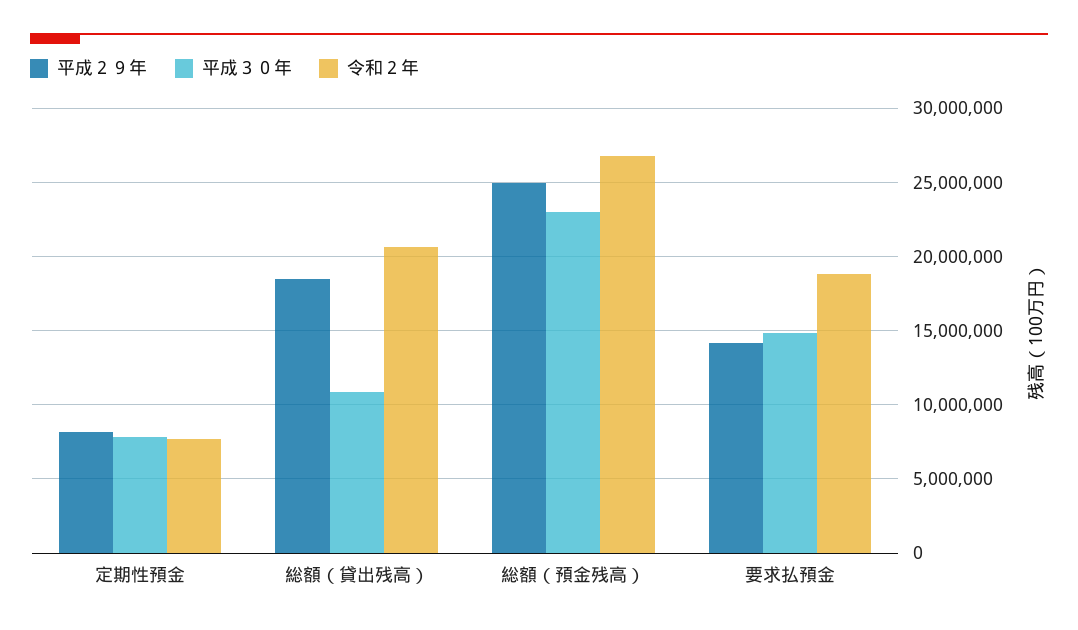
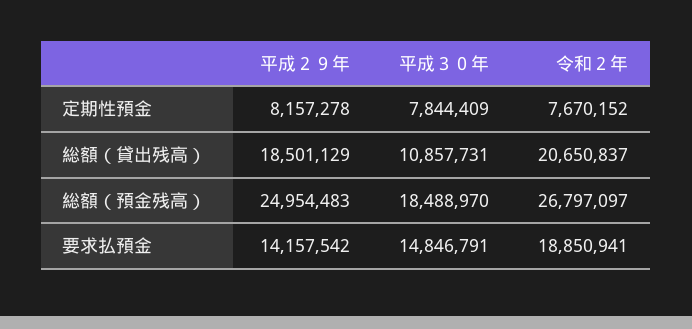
平成３０年, 総額（預金残高）: 23000000 -> 18488970

